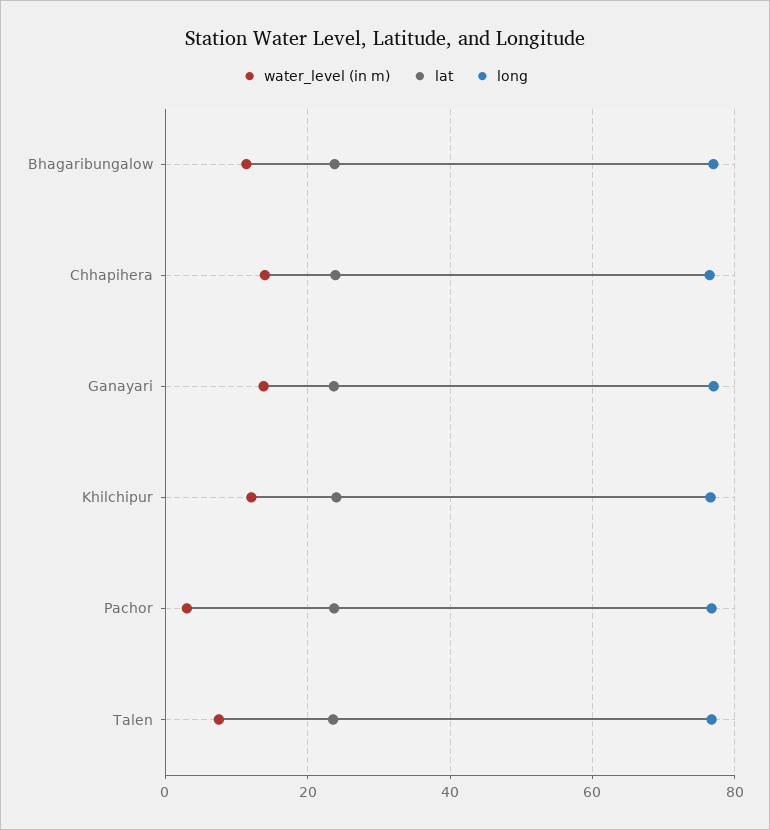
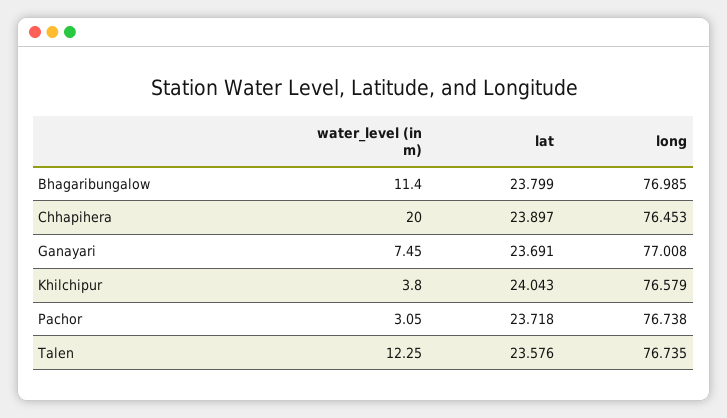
water_level (in m), Chhapihera: 14 -> 20
water_level (in m), Ganayari: 14 -> 7.45
water_level (in m), Khilchipur: 12 -> 3.8
water_level (in m), Talen: 8 -> 12.25

